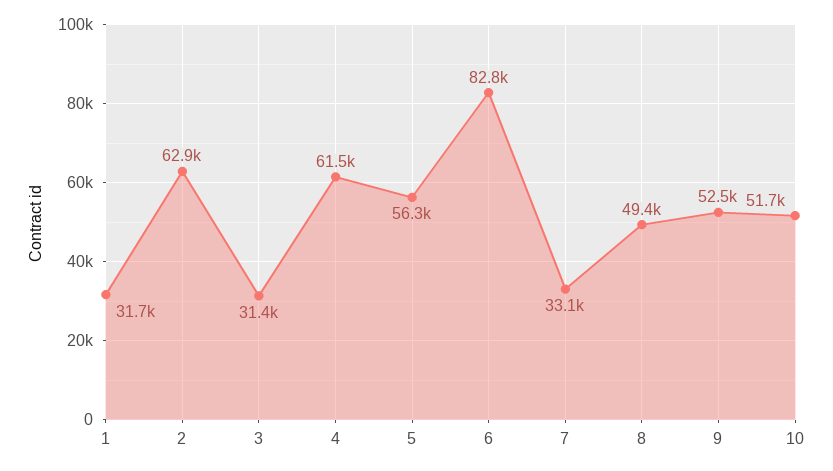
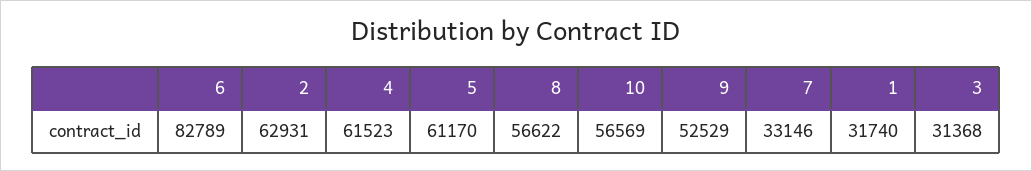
5: 56300 -> 61170
8: 49400 -> 56622
10: 51700 -> 56569

